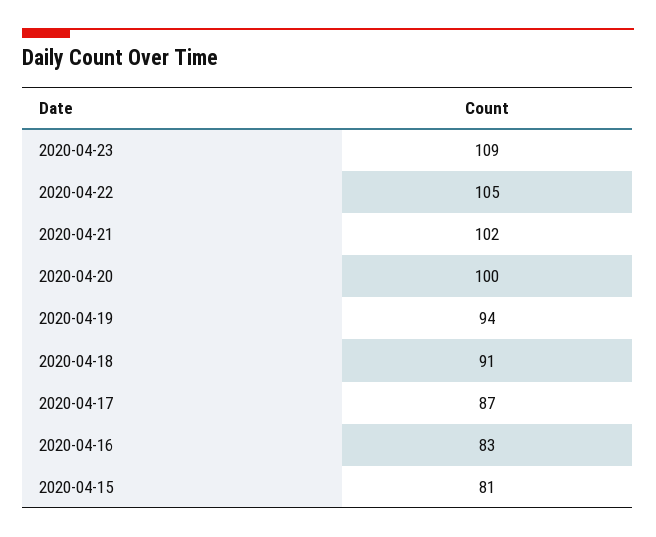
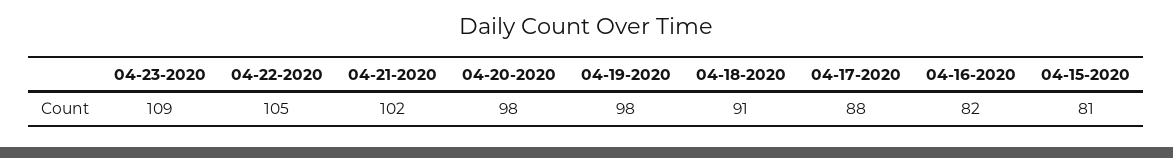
2020-04-20: 100 -> 98
2020-04-19: 94 -> 98
2020-04-17: 87 -> 88
2020-04-16: 83 -> 82

